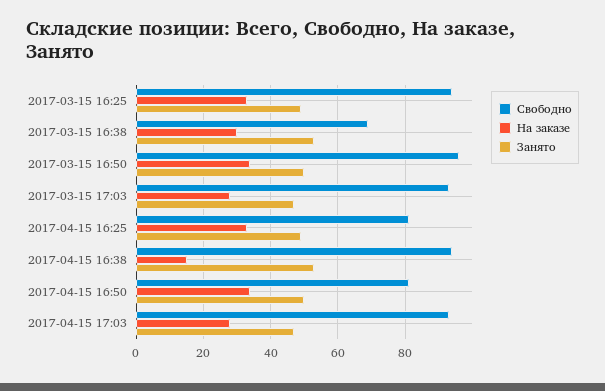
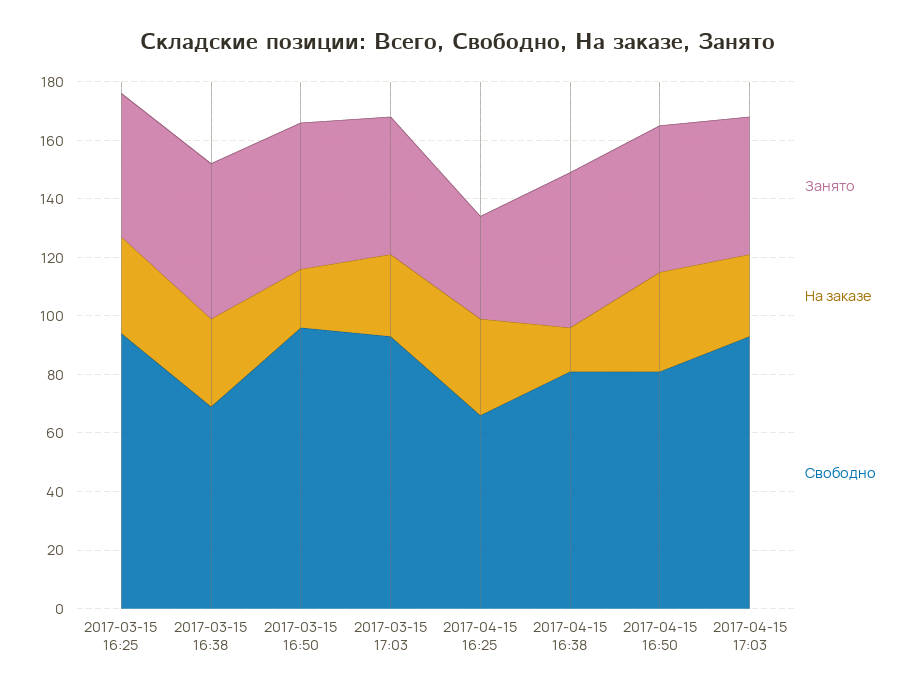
На заказе, 2017-03-15 16:50: 35 -> 20
Свободно, 2017-04-15 16:25: 80 -> 65
Занято, 2017-04-15 16:25: 50 -> 35
Свободно, 2017-04-15 16:38: 95 -> 80

